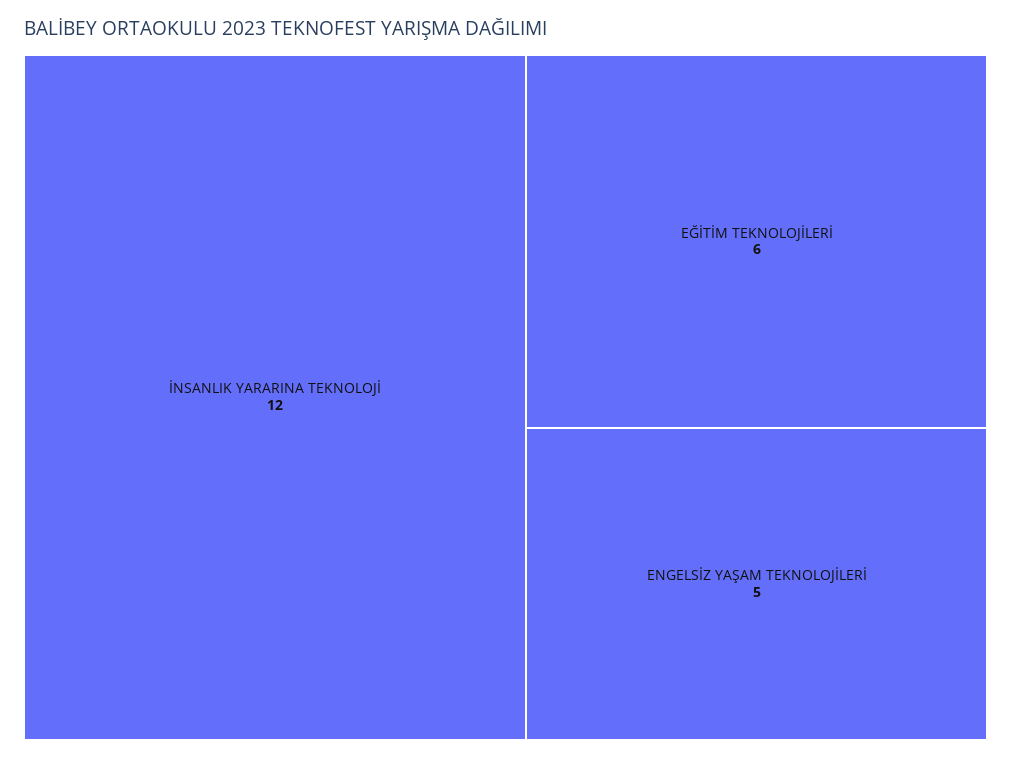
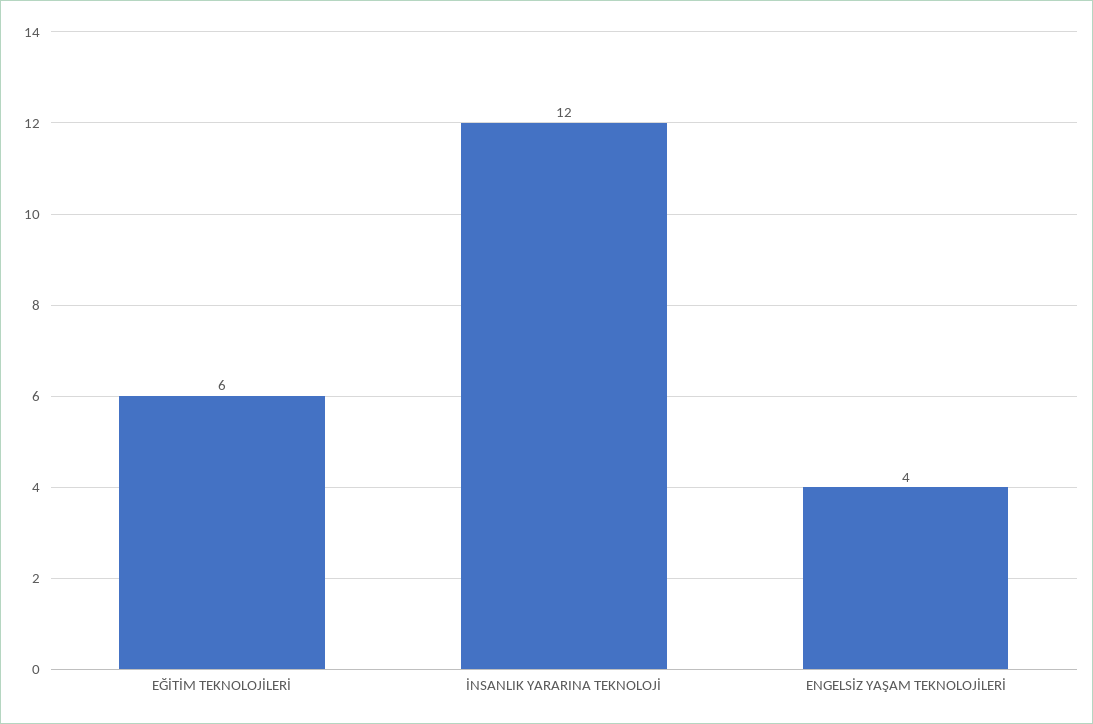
ENGELSİZ YAŞAM TEKNOLOJİLERİ: 5 -> 4

